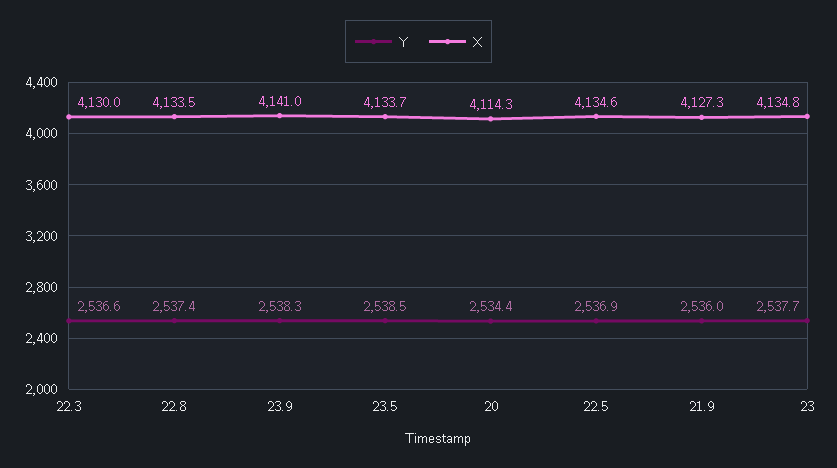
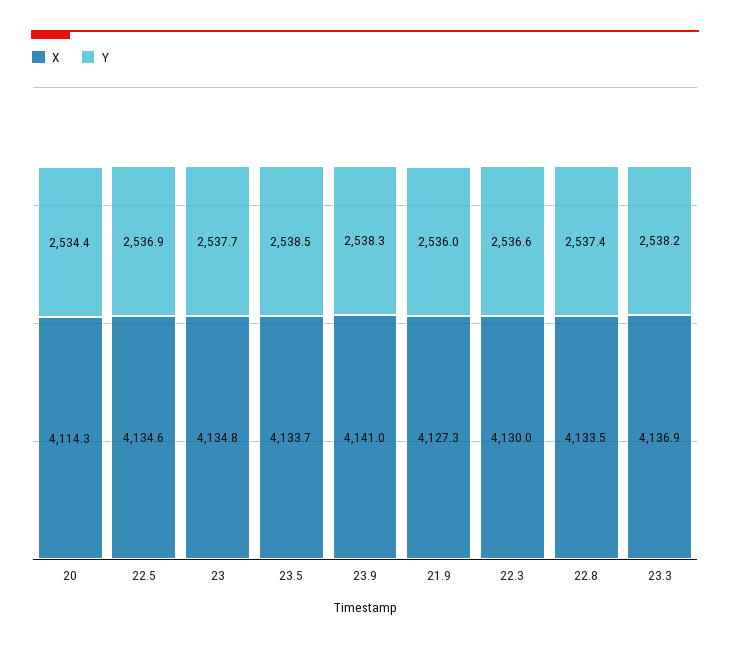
X, 23.3: none -> 4136.9
Y, 23.3: none -> 2538.2

